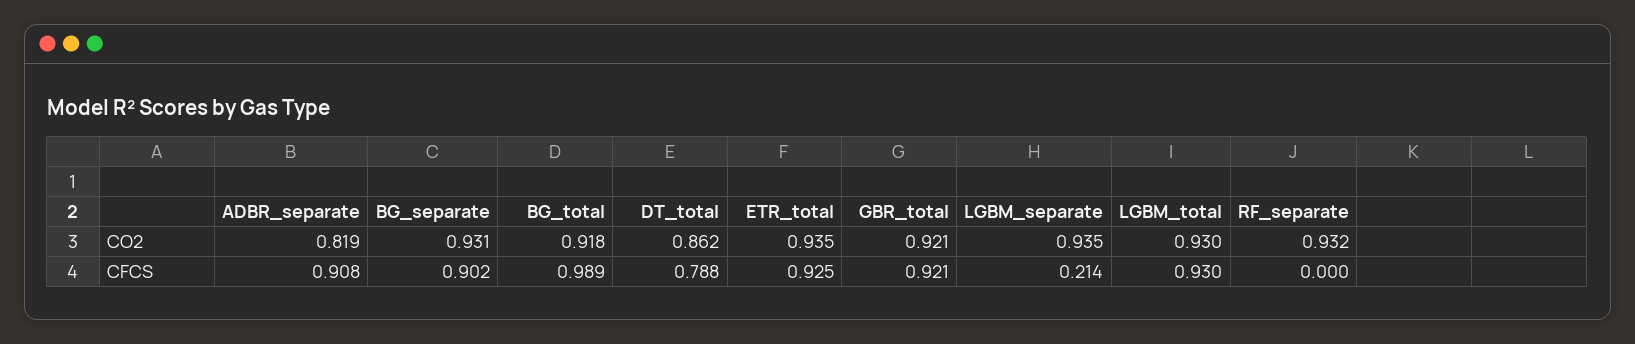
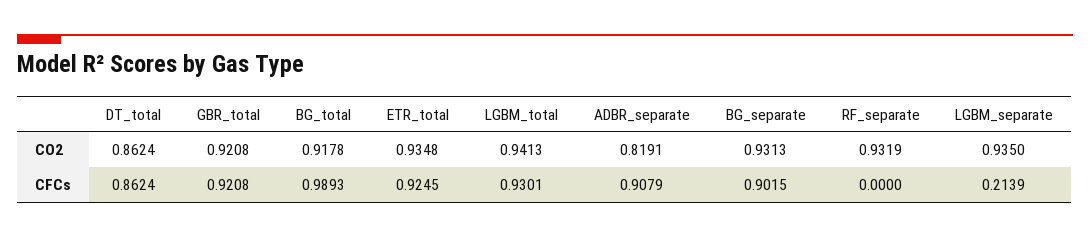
LGBM_total, CO2: 0.93 -> 0.9413
DT_total, CFCS: 0.788 -> 0.8624

